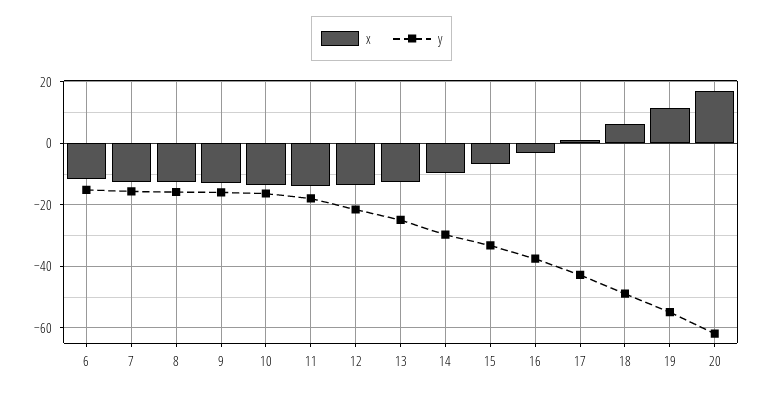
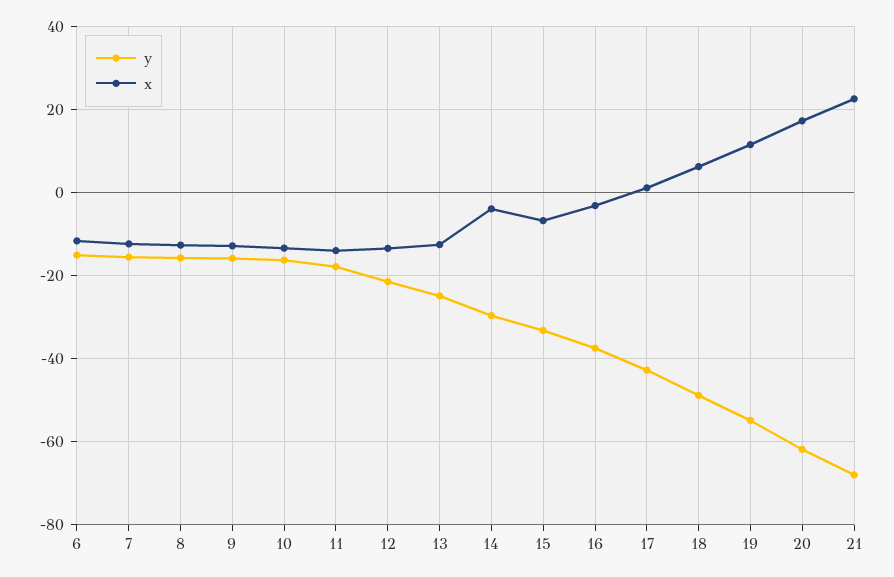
x, 14: -10 -> -4
y, 21: none -> -68
x, 21: none -> 22

